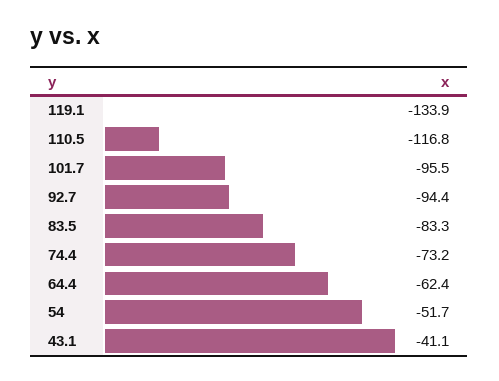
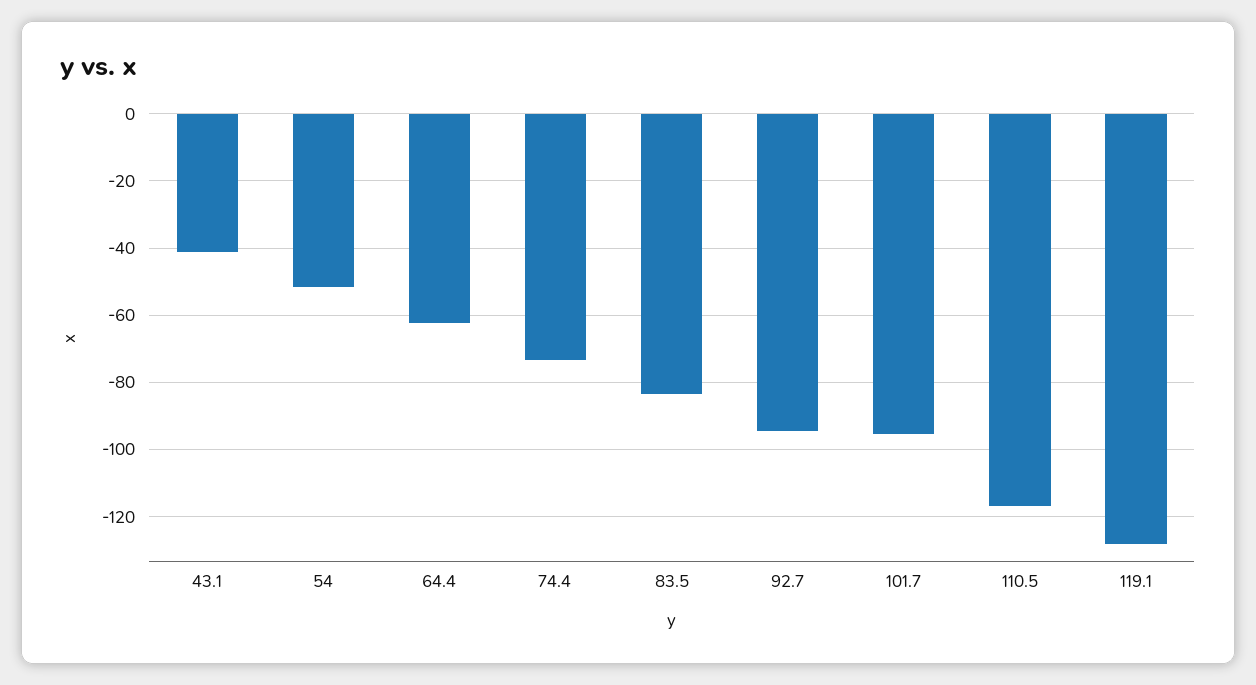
119.1: -133.9 -> -128

